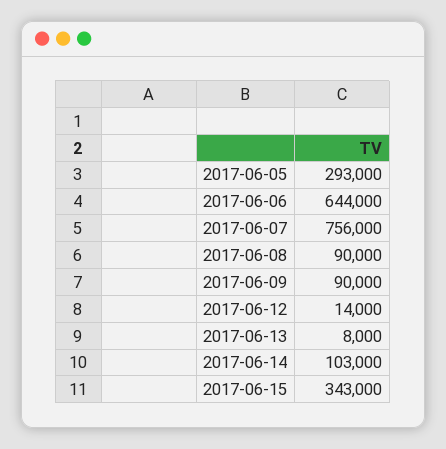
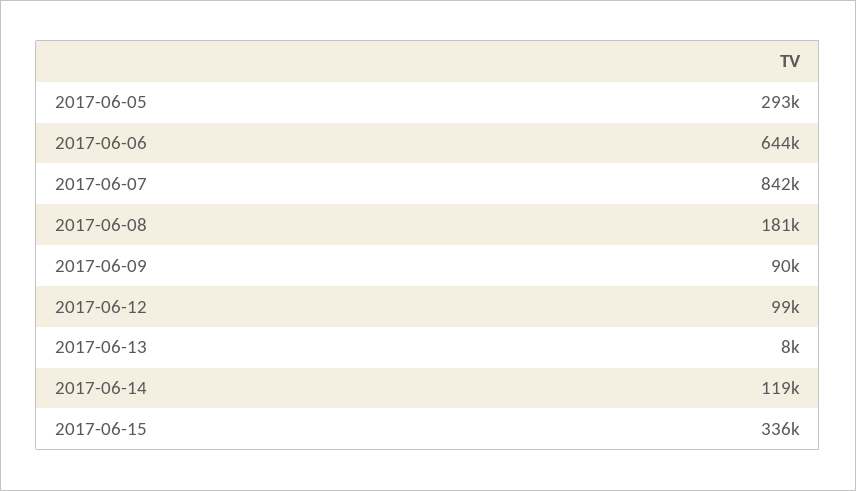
2017-06-07: 756000 -> 842000
2017-06-08: 90000 -> 181000
2017-06-12: 14000 -> 99000
2017-06-14: 103000 -> 119000
2017-06-15: 343000 -> 336000

